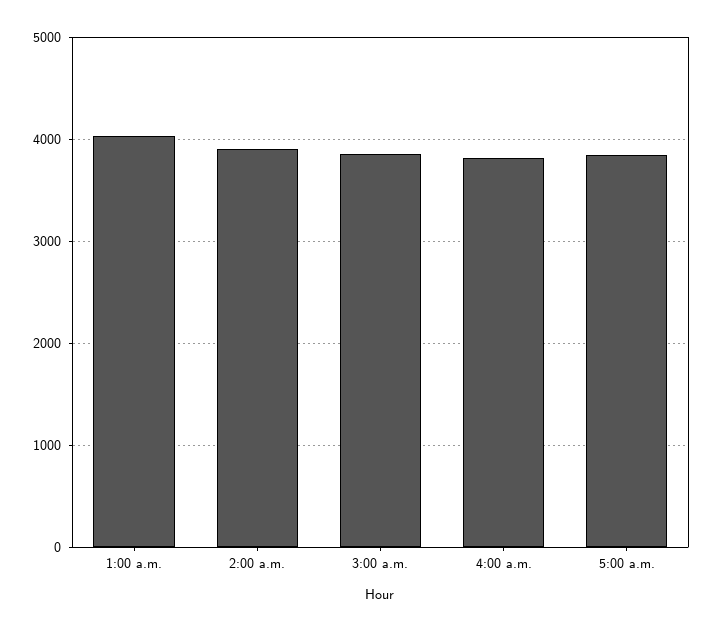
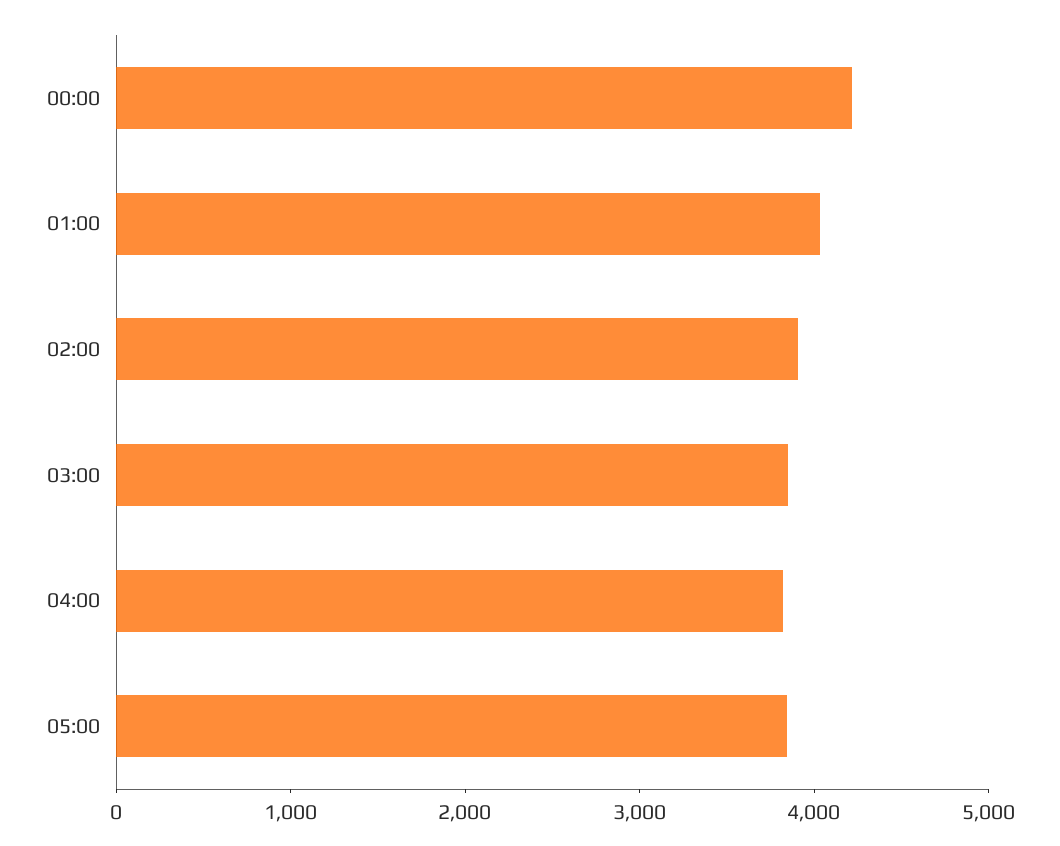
00:00: none -> 4200

